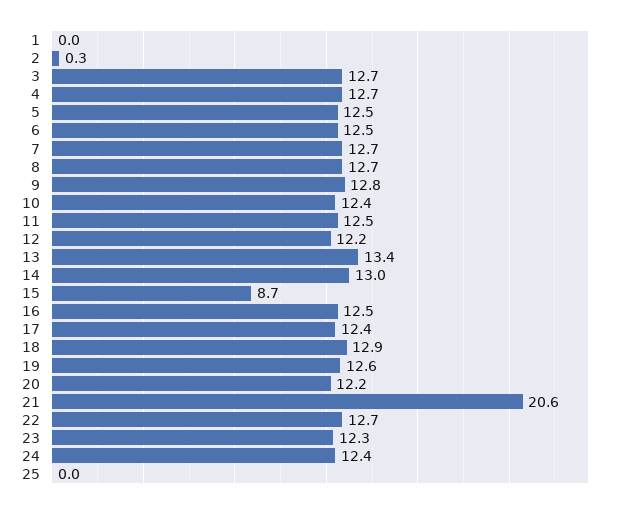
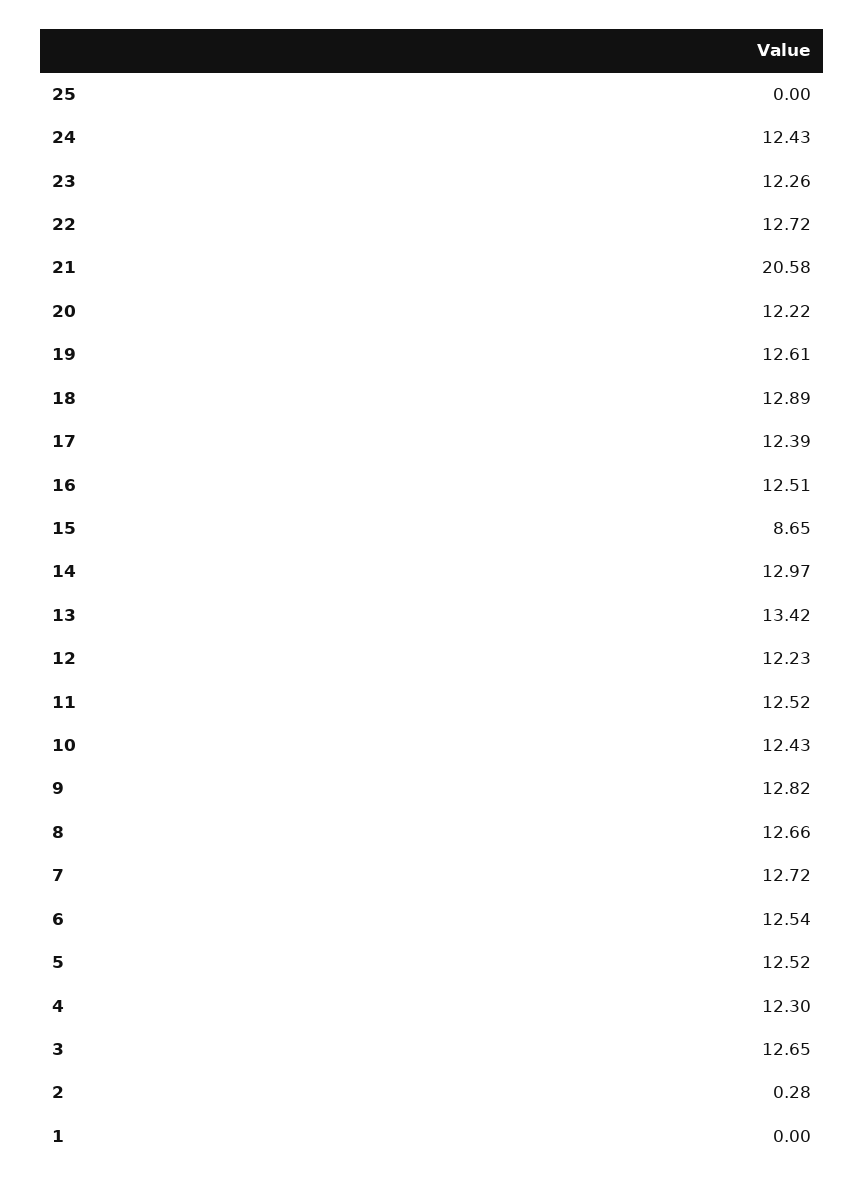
4: 12.7 -> 12.3

